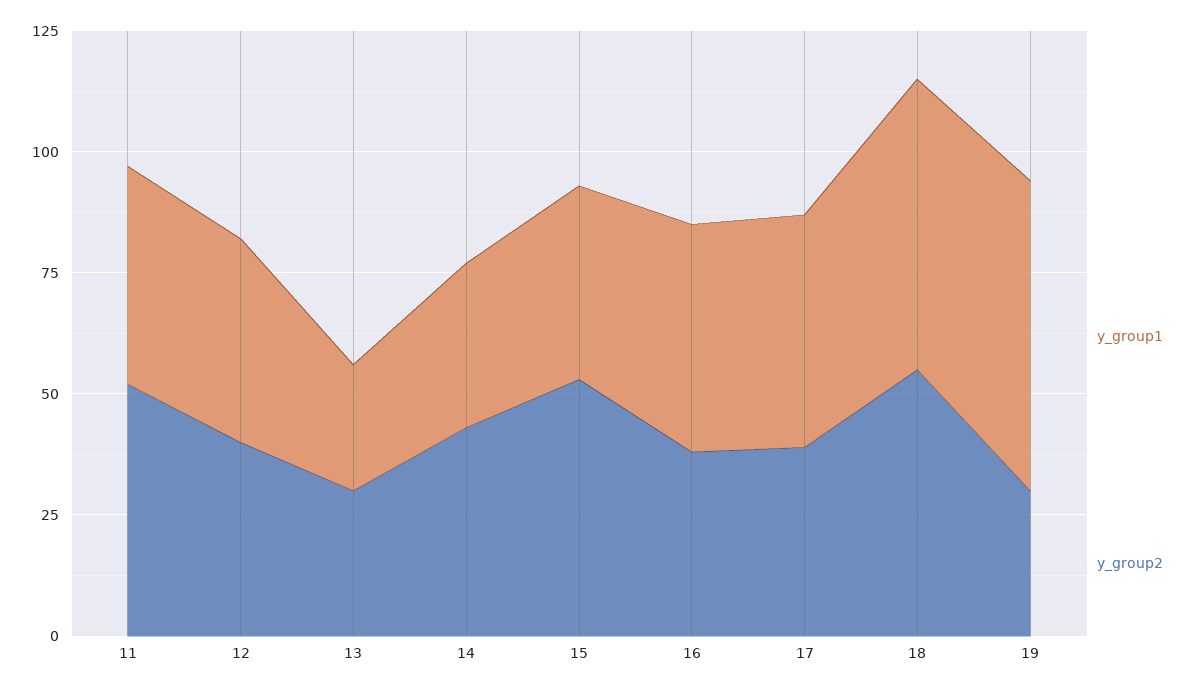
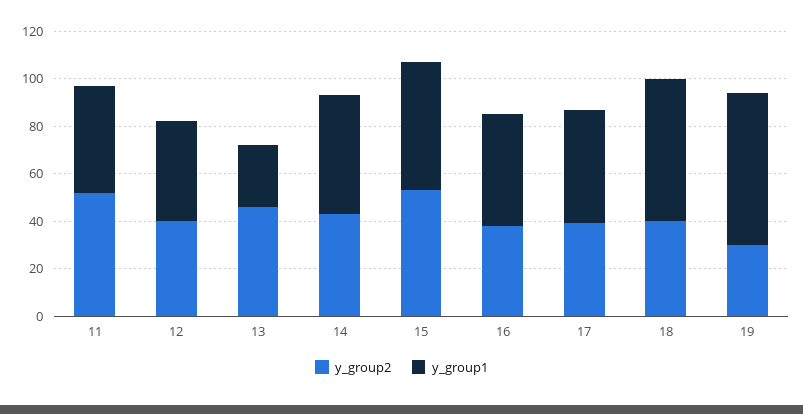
y_group2, 13: 30 -> 45
y_group1, 14: 35 -> 50
y_group1, 15: 40 -> 55
y_group2, 18: 55 -> 40

